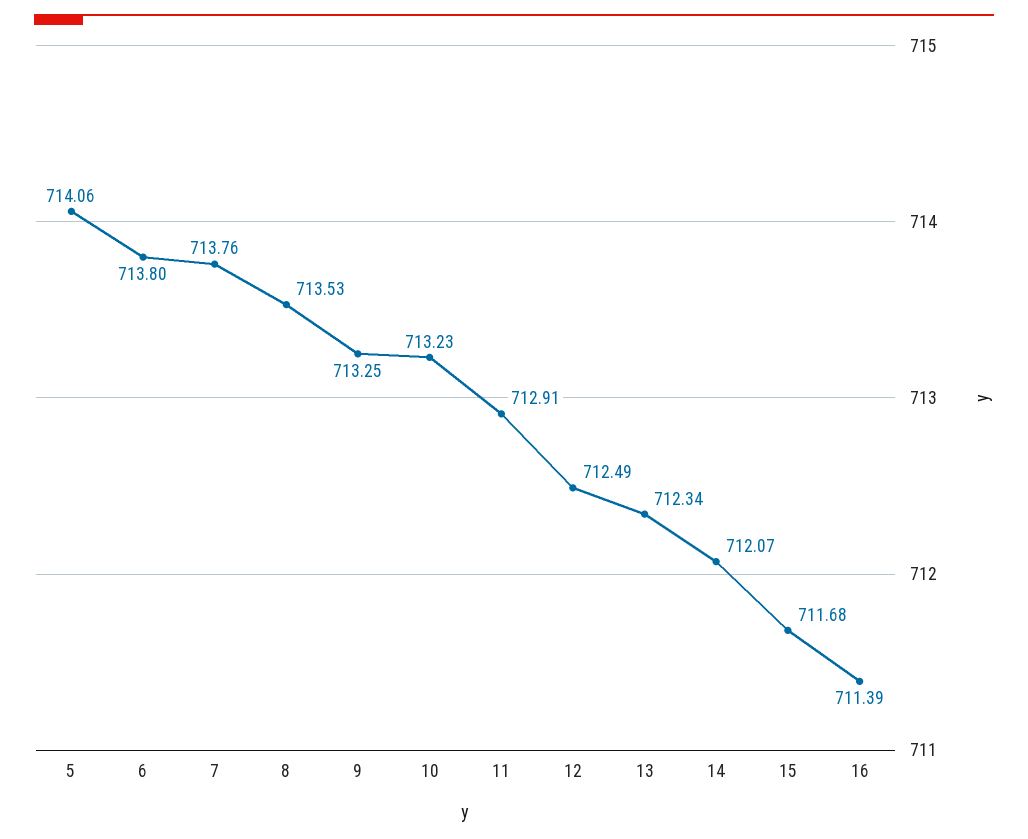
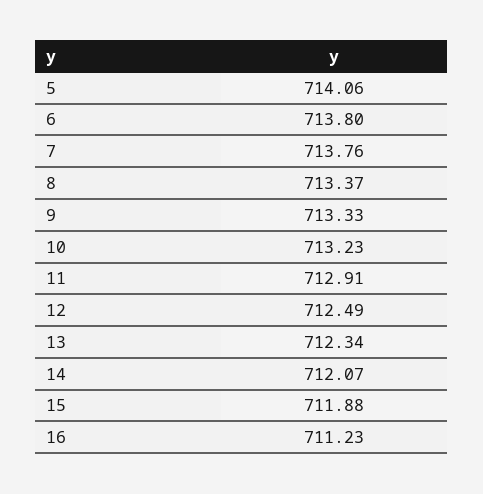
8: 713.53 -> 713.37
9: 713.25 -> 713.33
15: 711.68 -> 711.88
16: 711.39 -> 711.23

